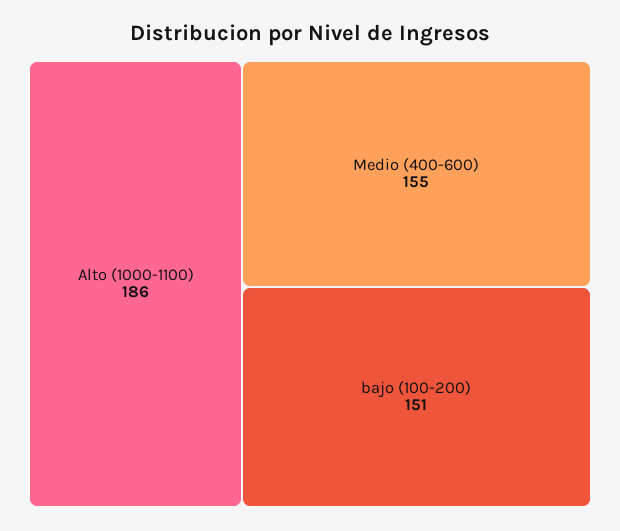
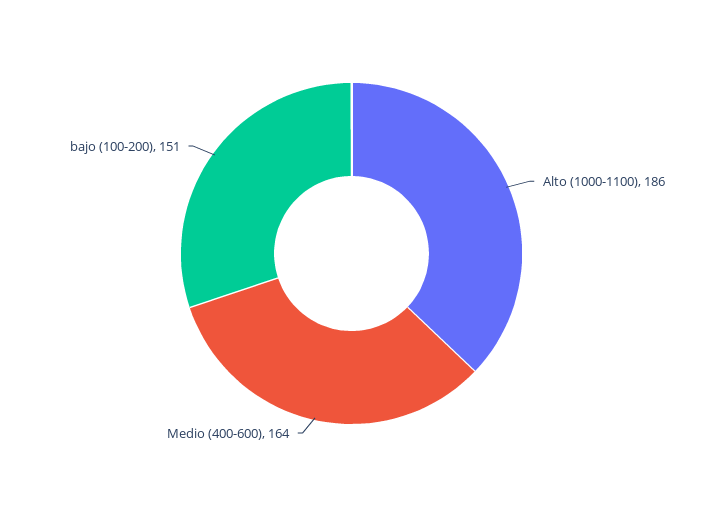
Medio (400-600): 155 -> 164

